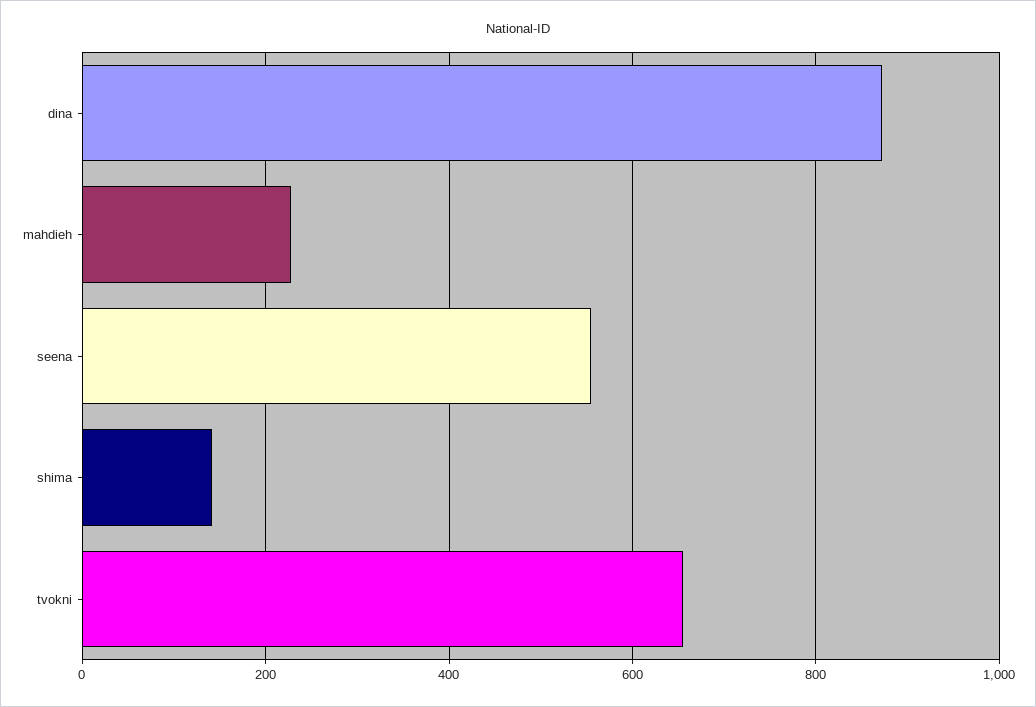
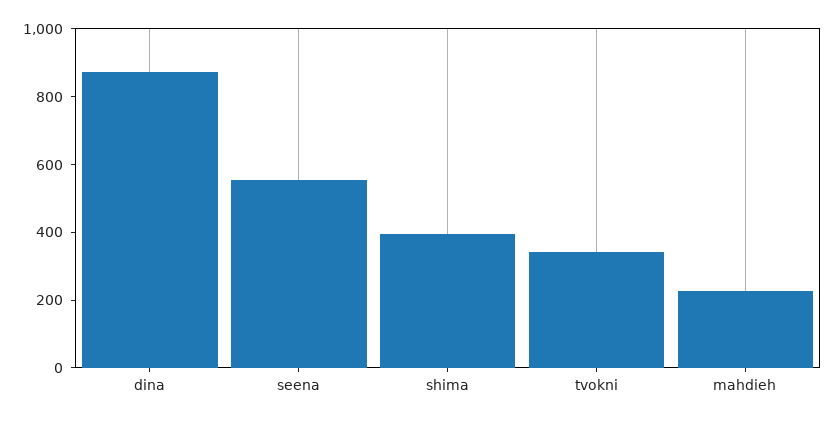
shima: 140 -> 400
tvokni: 660 -> 350

